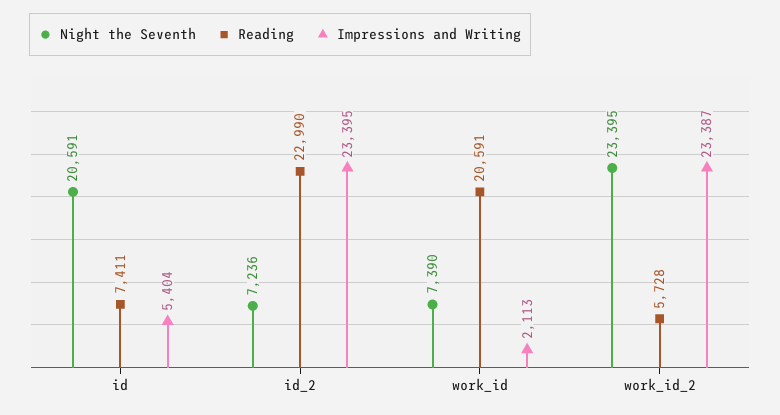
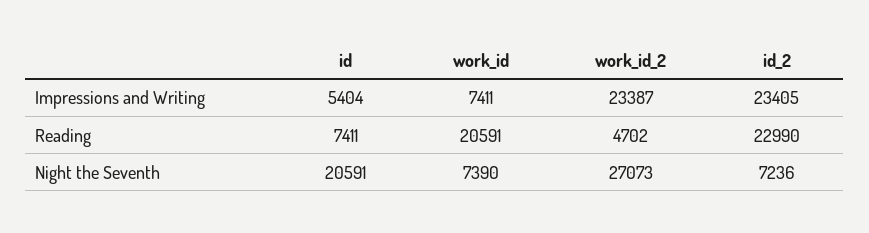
Impressions and Writing, id_2: 23395 -> 23405
Impressions and Writing, work_id: 2113 -> 7411
Night the Seventh, work_id_2: 23395 -> 27073
Reading, work_id_2: 5728 -> 4702

